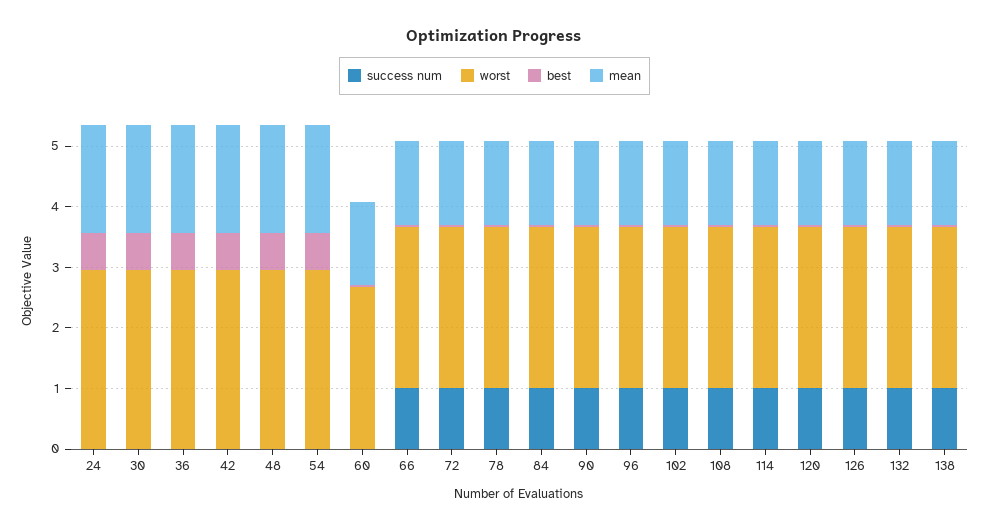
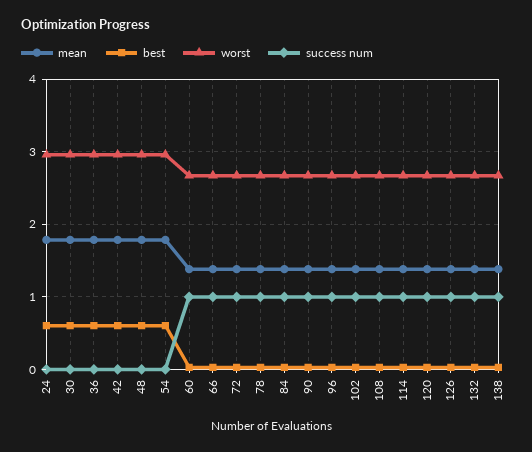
success num, 60: 0 -> 1

